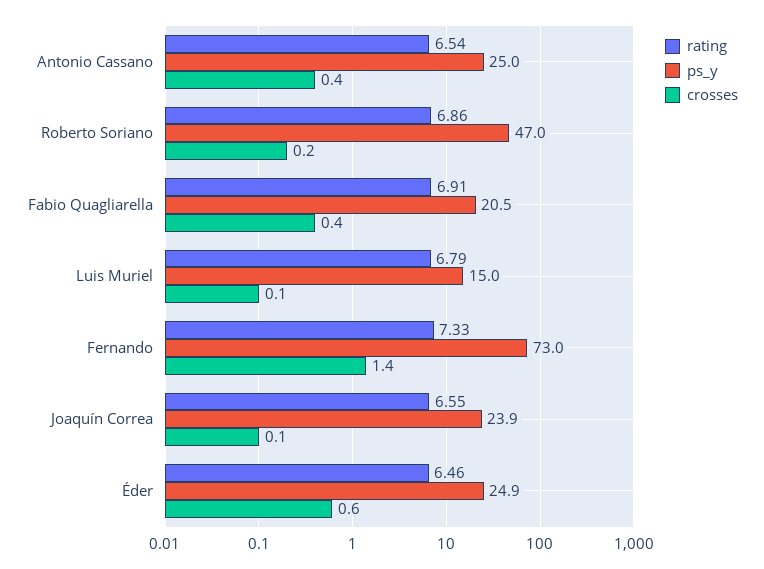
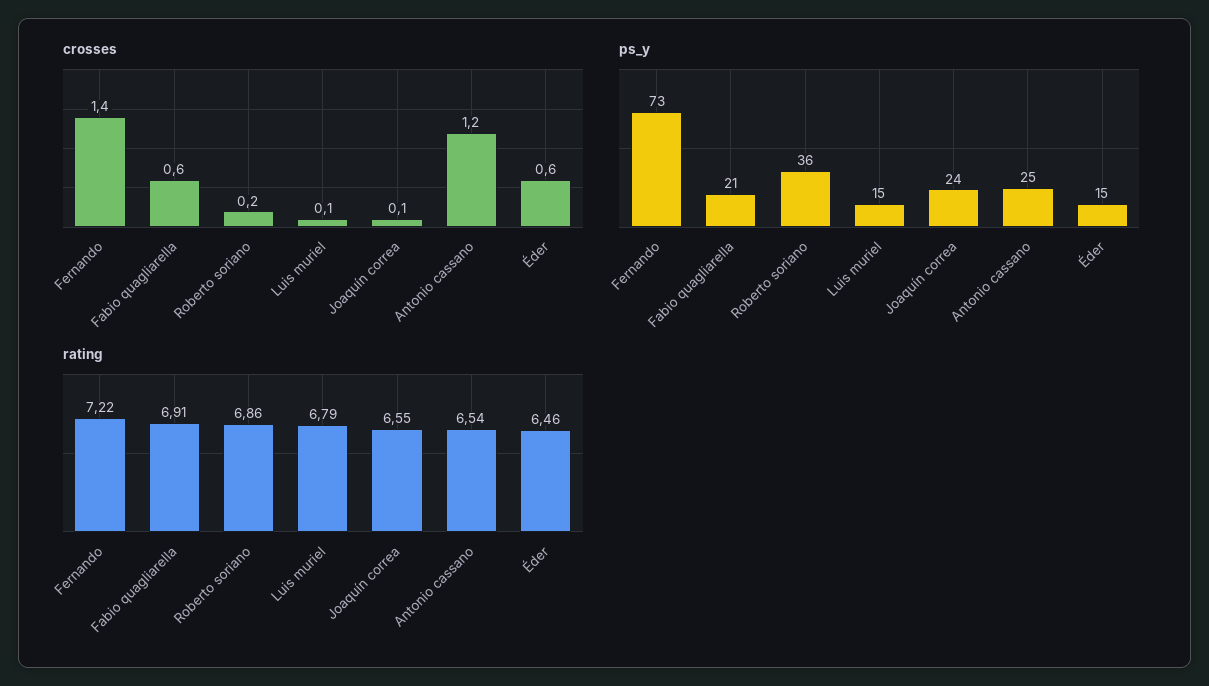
crosses, Antonio Cassano: 0.4 -> 1.2
ps_y, Roberto Soriano: 47 -> 36
crosses, Fabio Quagliarella: 0.4 -> 0.6
rating, Fernando: 7.33 -> 7.22
ps_y, Éder: 24.9 -> 15

